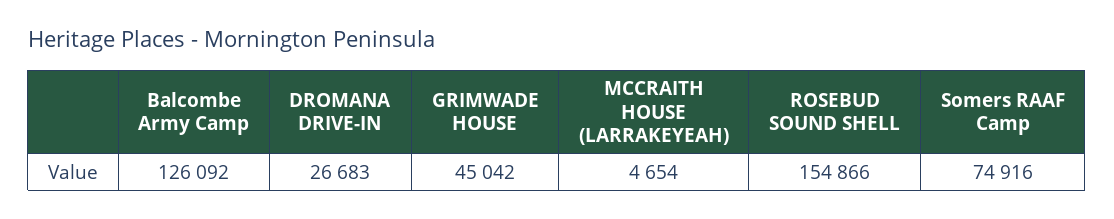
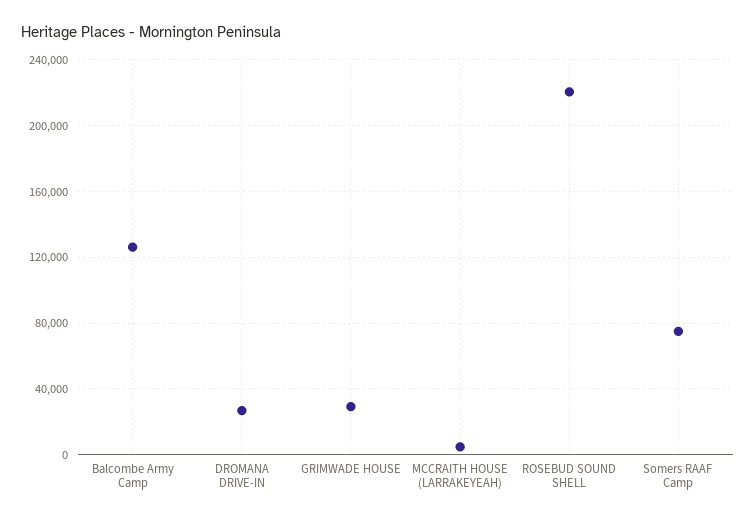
GRIMWADE HOUSE: 45042 -> 30000
ROSEBUD SOUND SHELL: 154866 -> 220000

